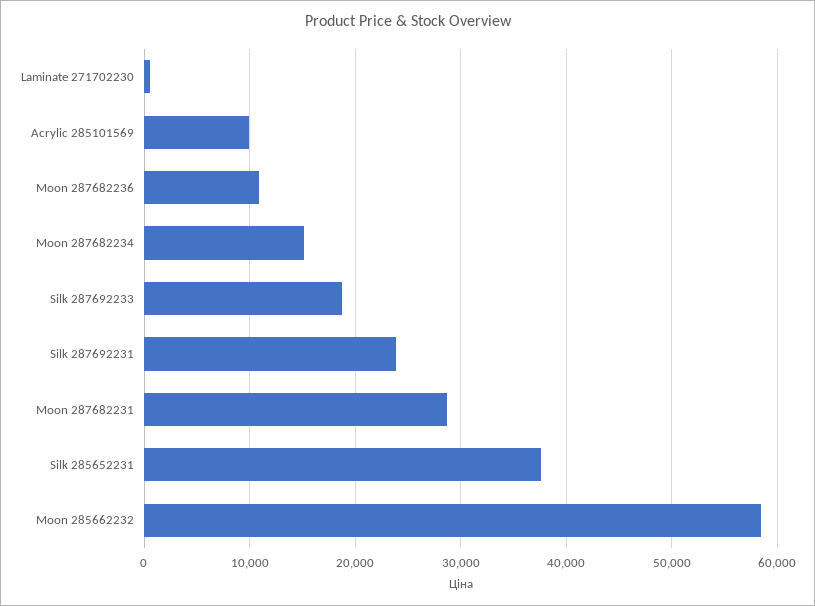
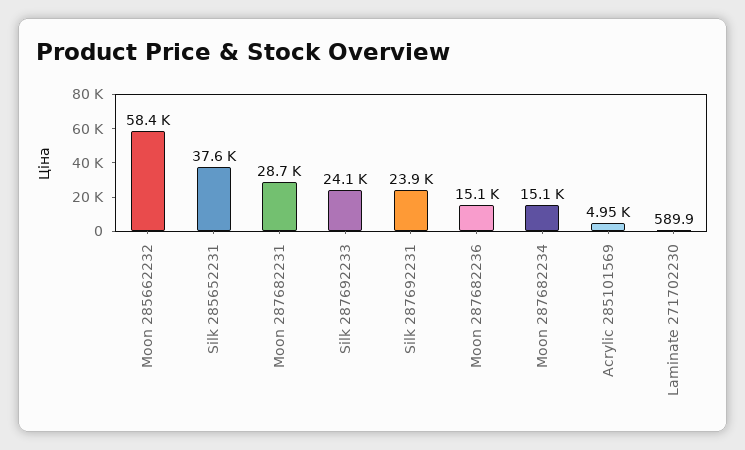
Acrylic 285101569: 10000 -> 4950
Moon 287682236: 11000 -> 15100
Silk 287692233: 19000 -> 24100

